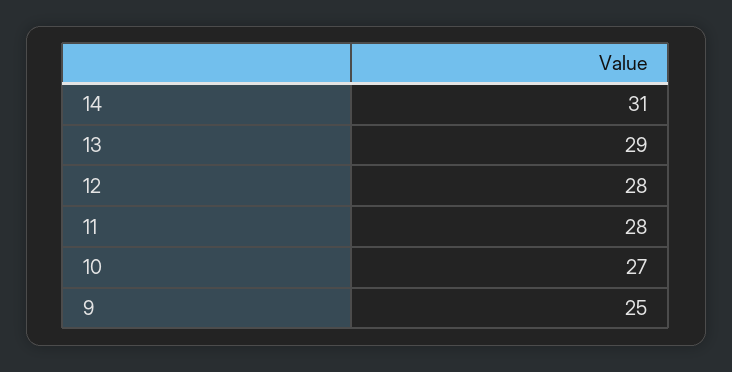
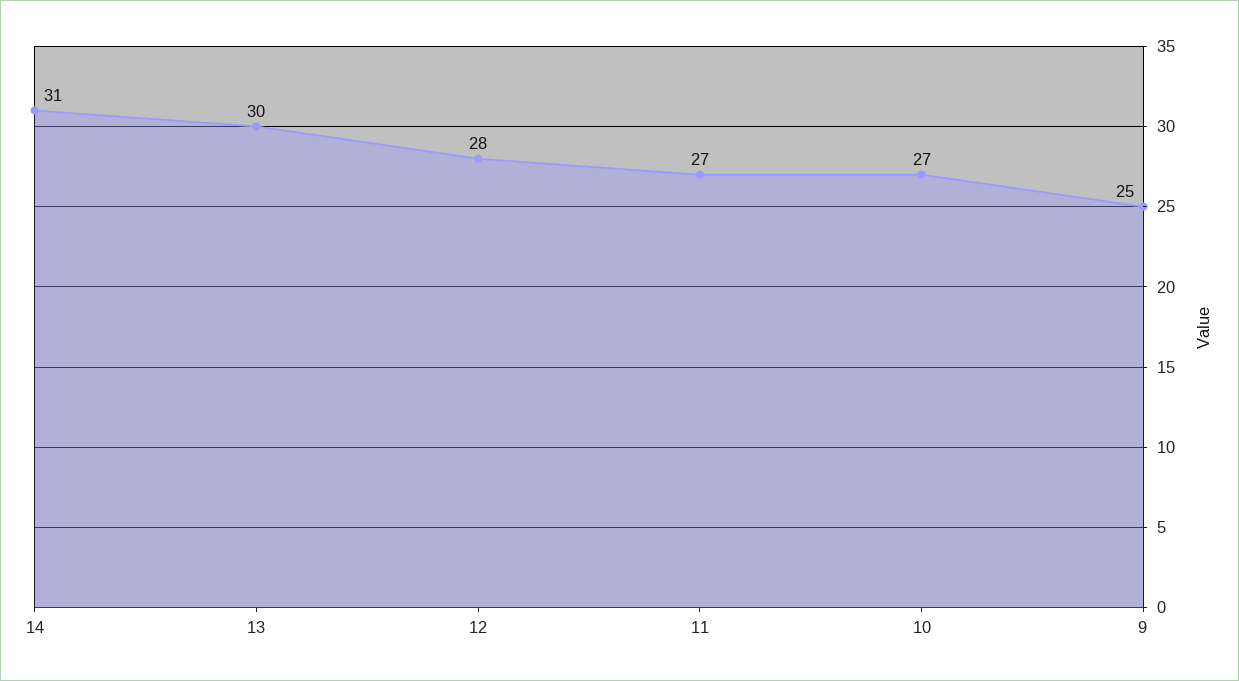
13: 29 -> 30
11: 28 -> 27

